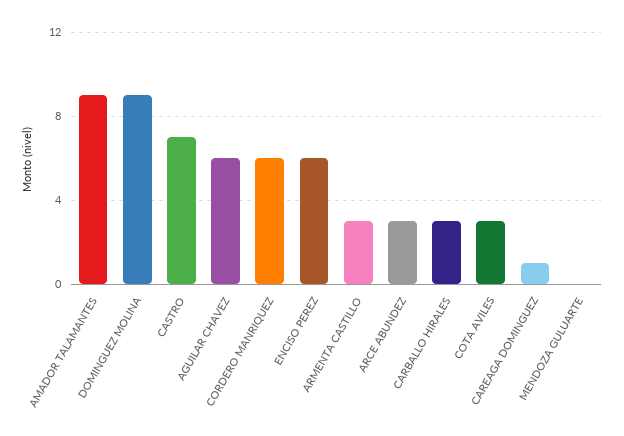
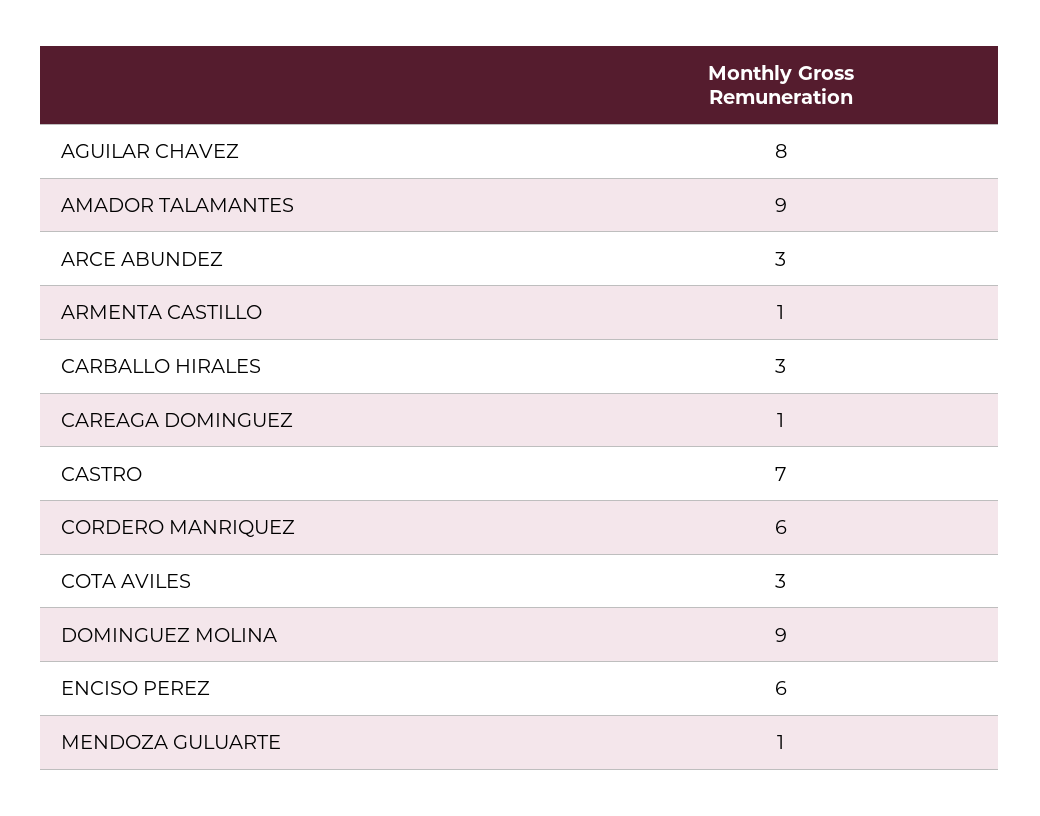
AGUILAR CHAVEZ: 6 -> 8
ARMENTA CASTILLO: 3 -> 1
MENDOZA GULUARTE: 0 -> 1

